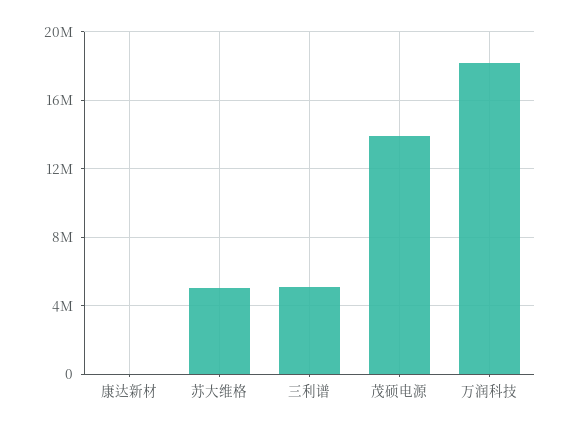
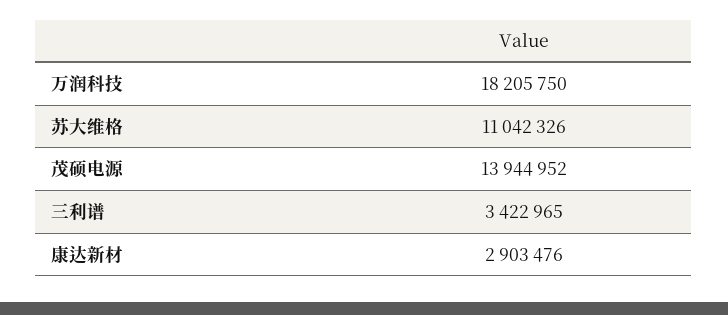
康达新材: 0 -> 2903476
苏大维格: 5000000 -> 11042326
三利谱: 5000000 -> 3422965

